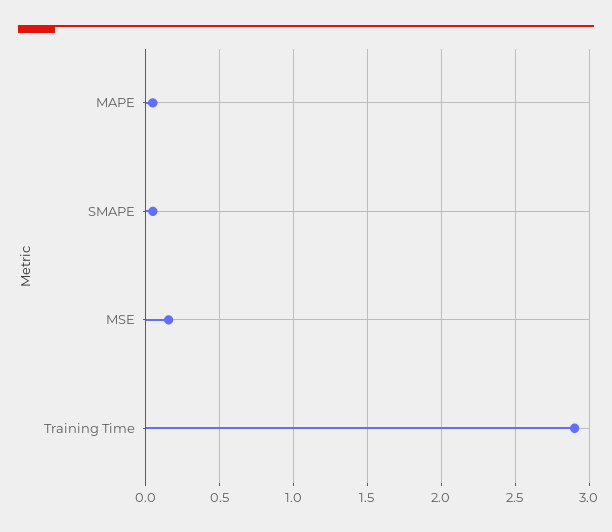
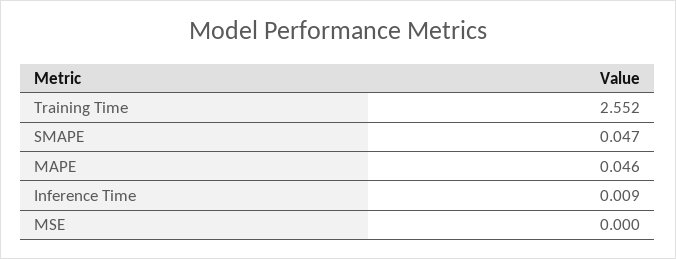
MSE: 0.15 -> 0
Training Time: 2.9 -> 2.552
Inference Time: none -> 0.009

